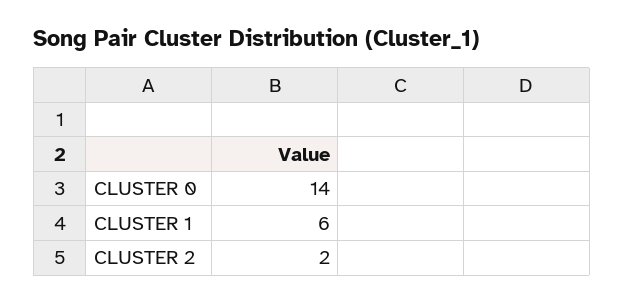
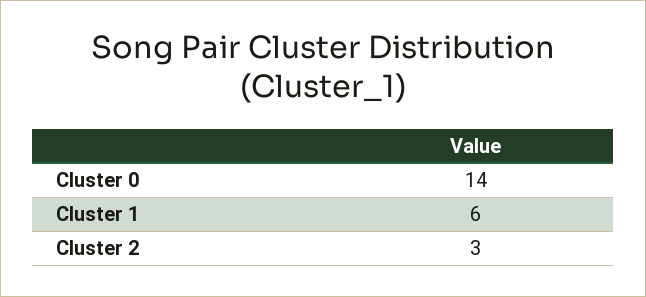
CLUSTER 2: 2 -> 3

